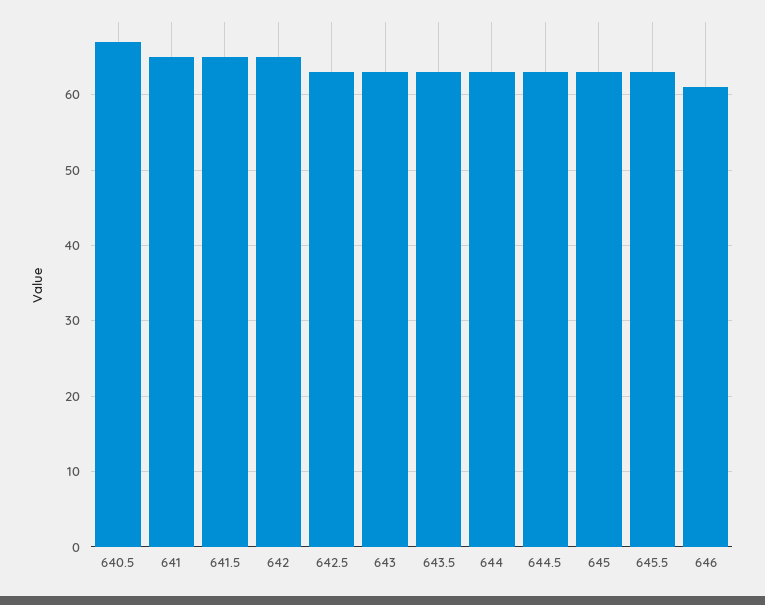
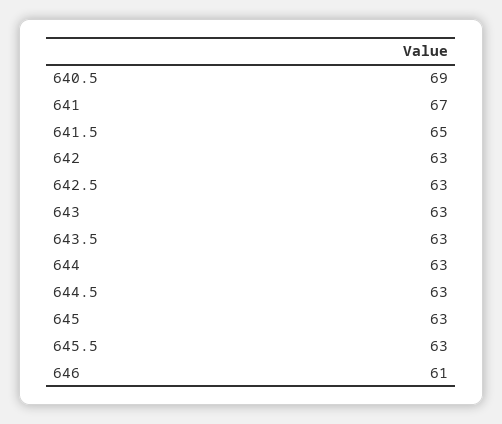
640.5: 67 -> 69
641: 65 -> 67
642: 65 -> 63

